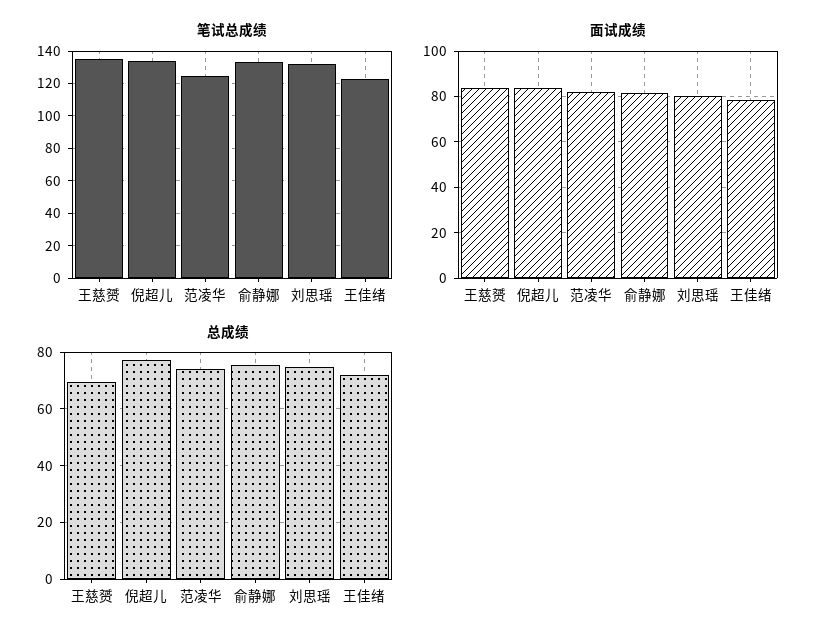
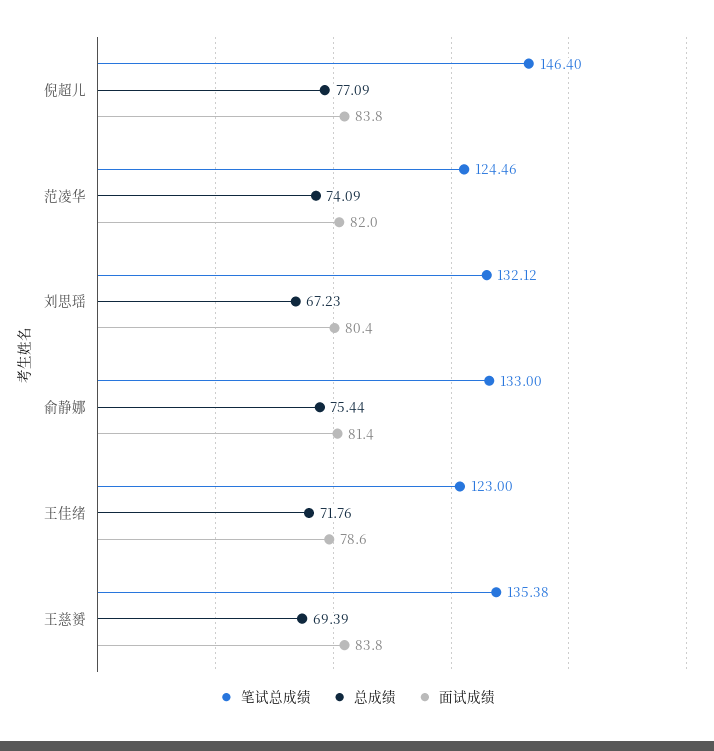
笔试总成绩, 倪超儿: 135 -> 146.4
总成绩, 刘思瑶: 75 -> 67.23

